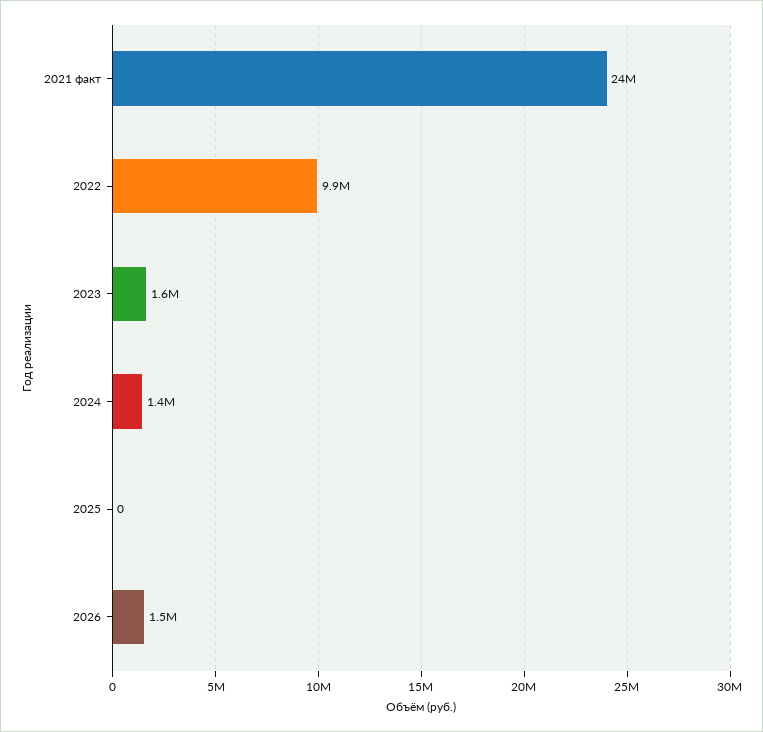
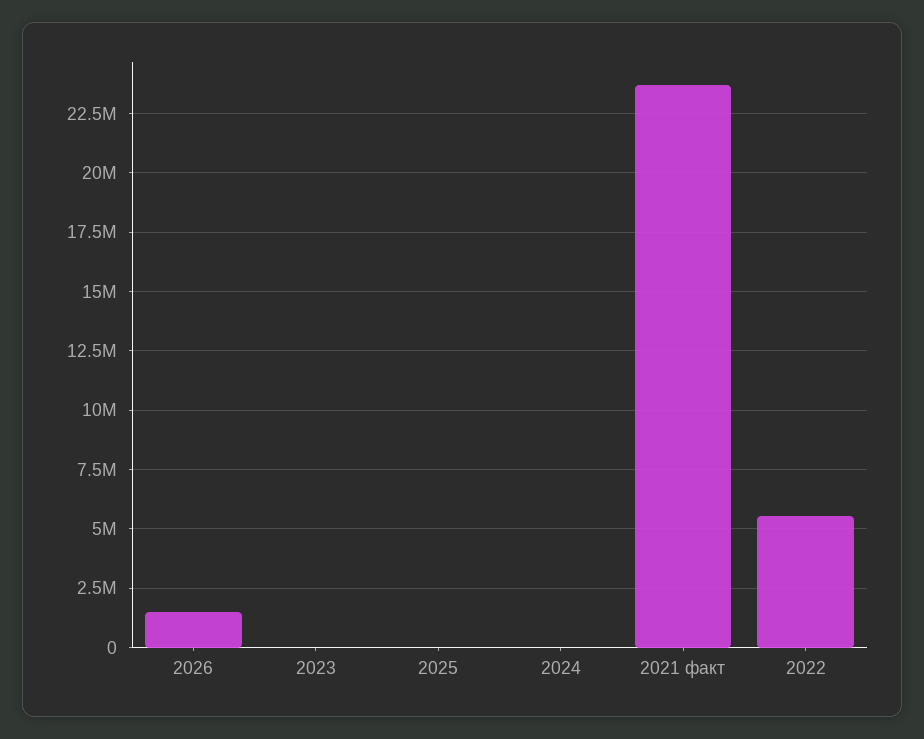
2022: 9900000 -> 5500000
2023: 1600000 -> 0
2024: 1400000 -> 0

